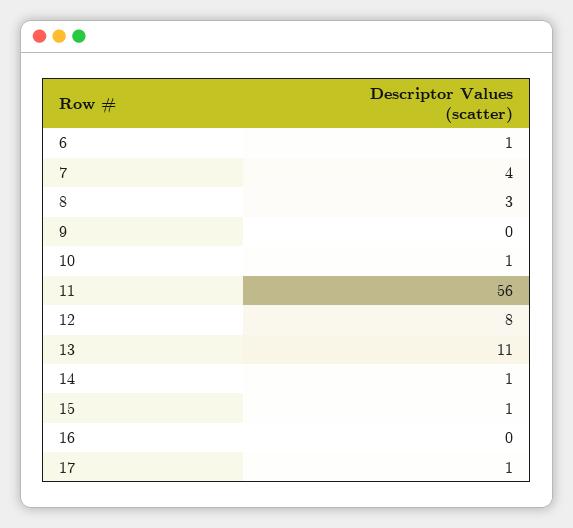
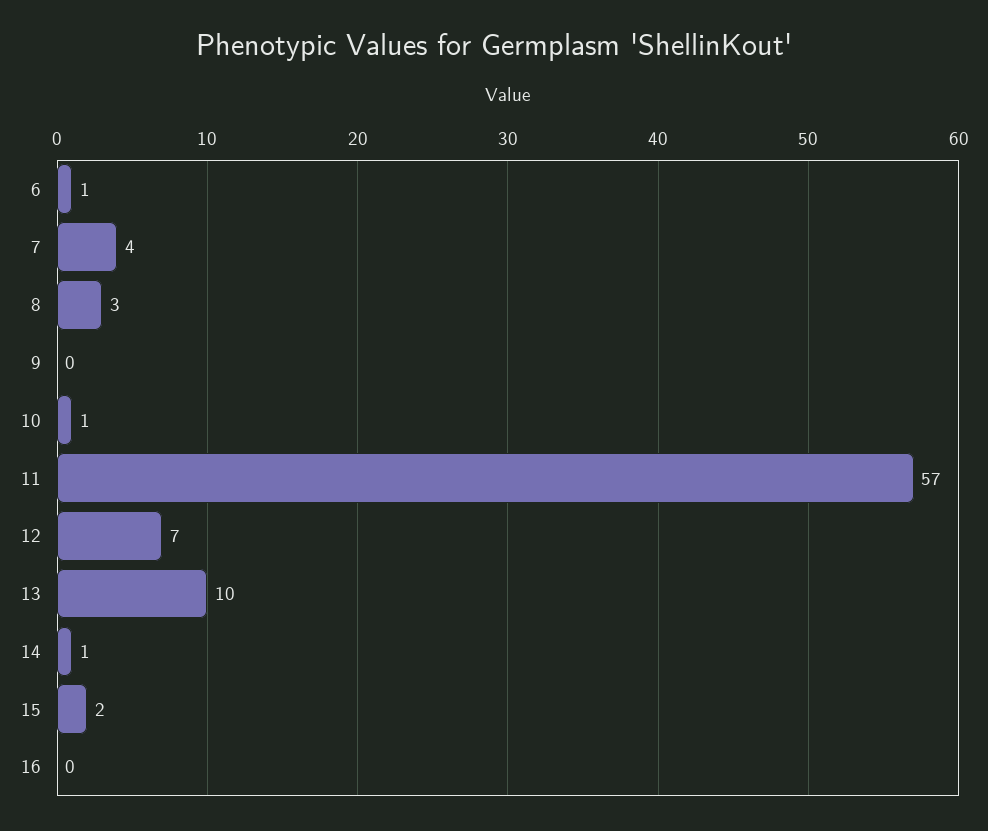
11: 56 -> 57
12: 8 -> 7
13: 11 -> 10
15: 1 -> 2
17: 1 -> none

